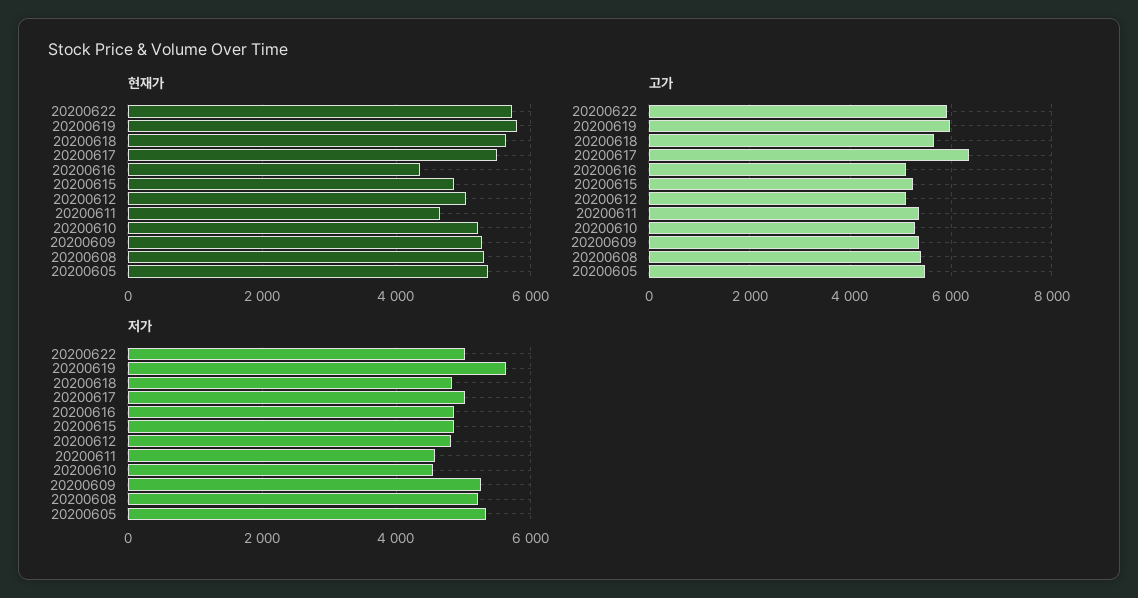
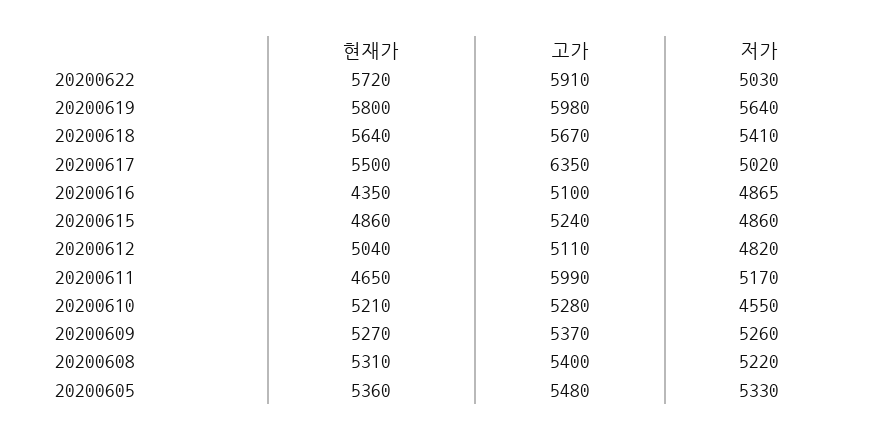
고가, 20200611: 5400 -> 5990
저가, 20200618: 4800 -> 5410
저가, 20200611: 4600 -> 5170

